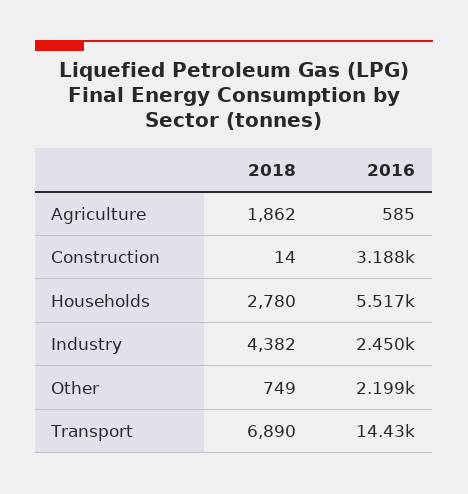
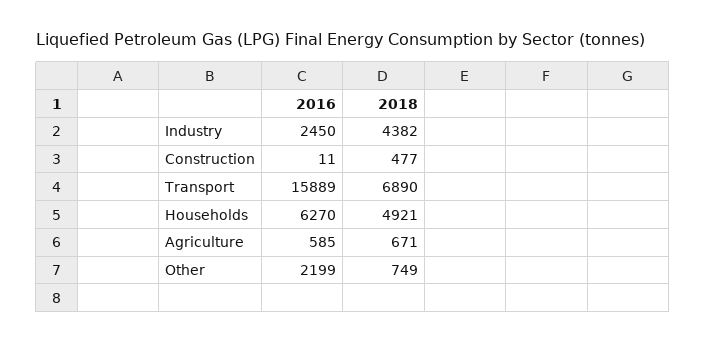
2018, Agriculture: 1862 -> 671
2018, Construction: 14 -> 477
2016, Construction: 3188 -> 11
2018, Households: 2780 -> 4921
2016, Households: 5517 -> 6270
2016, Transport: 14430 -> 15889

